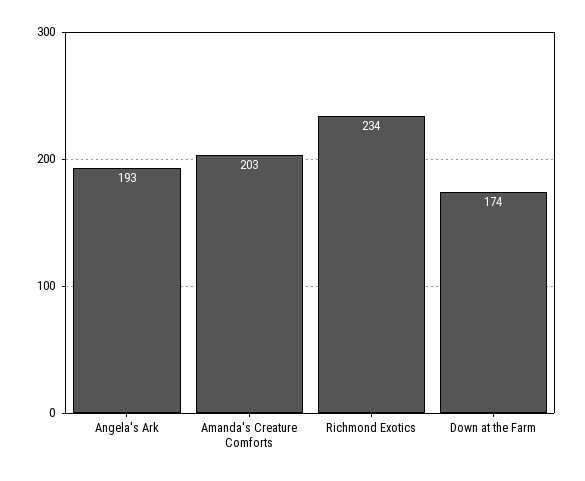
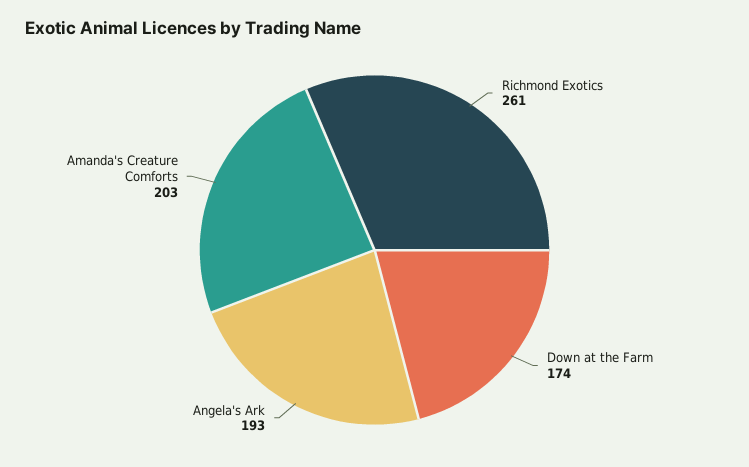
Richmond Exotics: 234 -> 261

